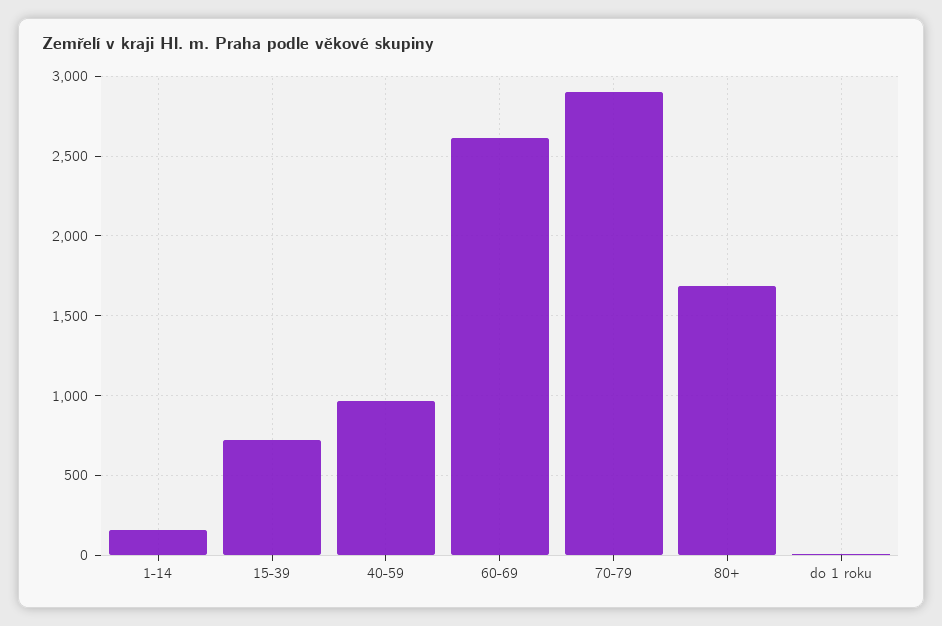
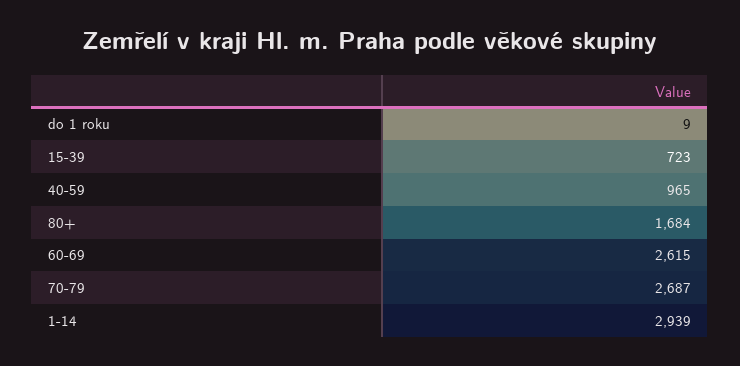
1-14: 150 -> 2939
70-79: 2900 -> 2687

